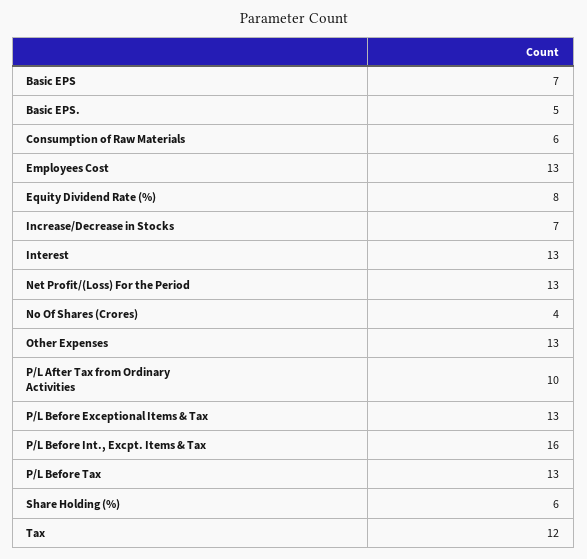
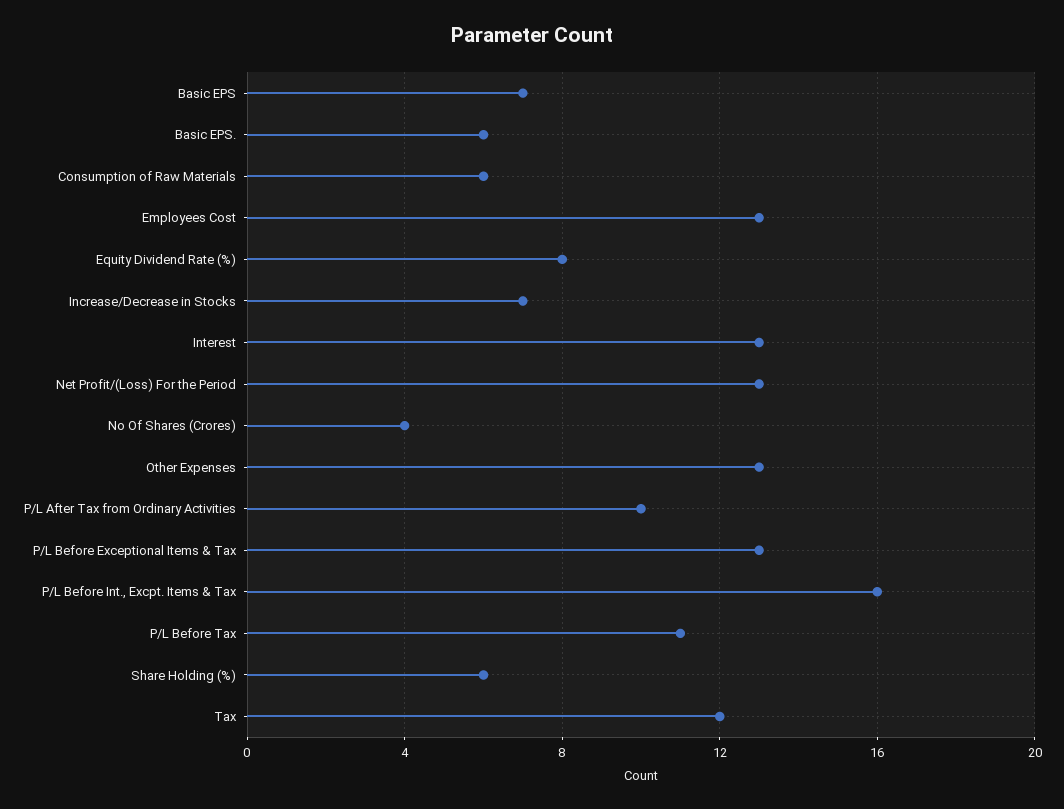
Basic EPS.: 5 -> 6
P/L Before Tax: 13 -> 11

